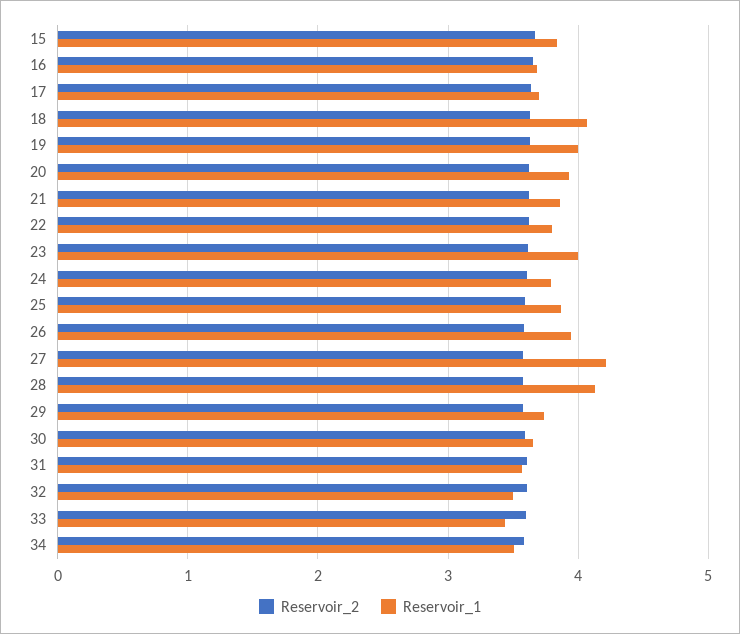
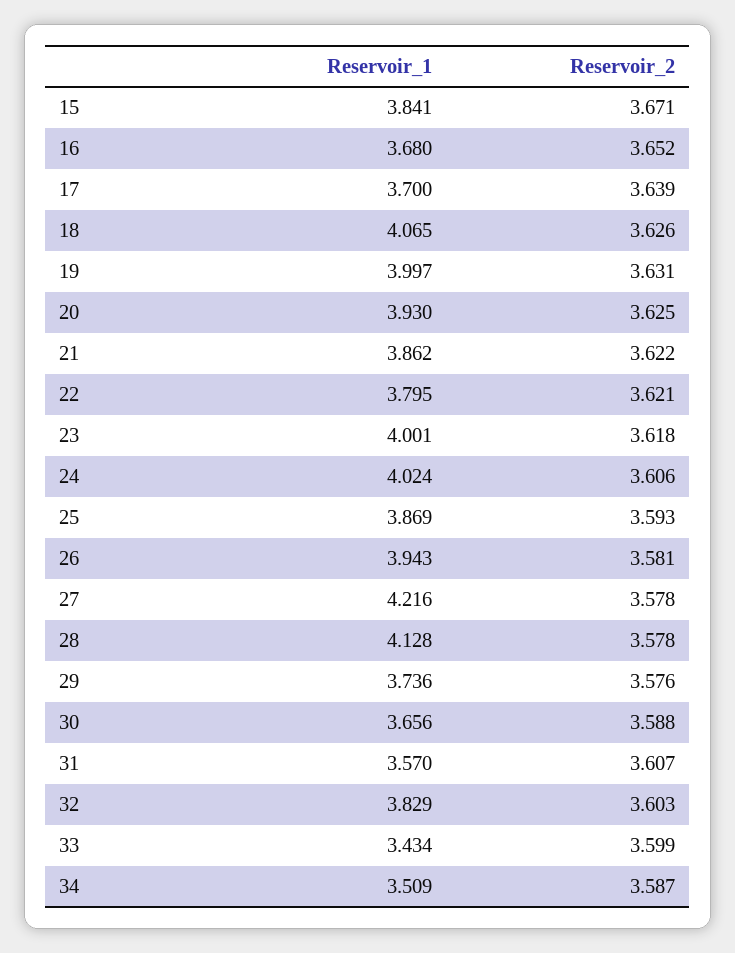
Reservoir_1, 24: 3.8 -> 4.024
Reservoir_1, 32: 3.5 -> 3.829

